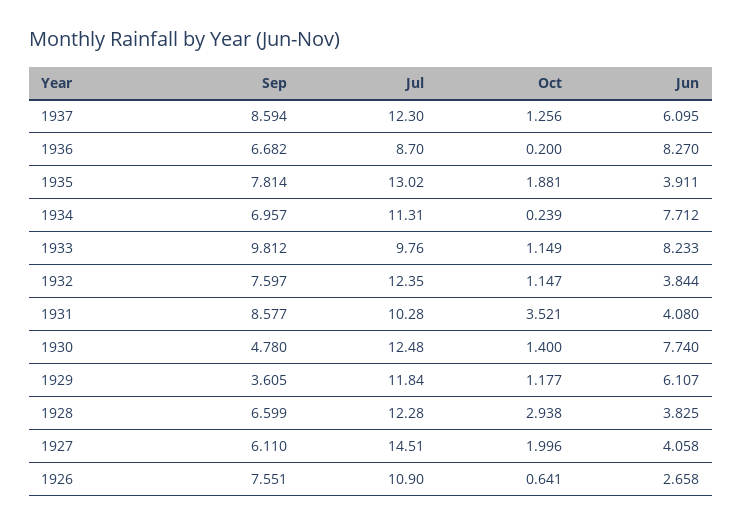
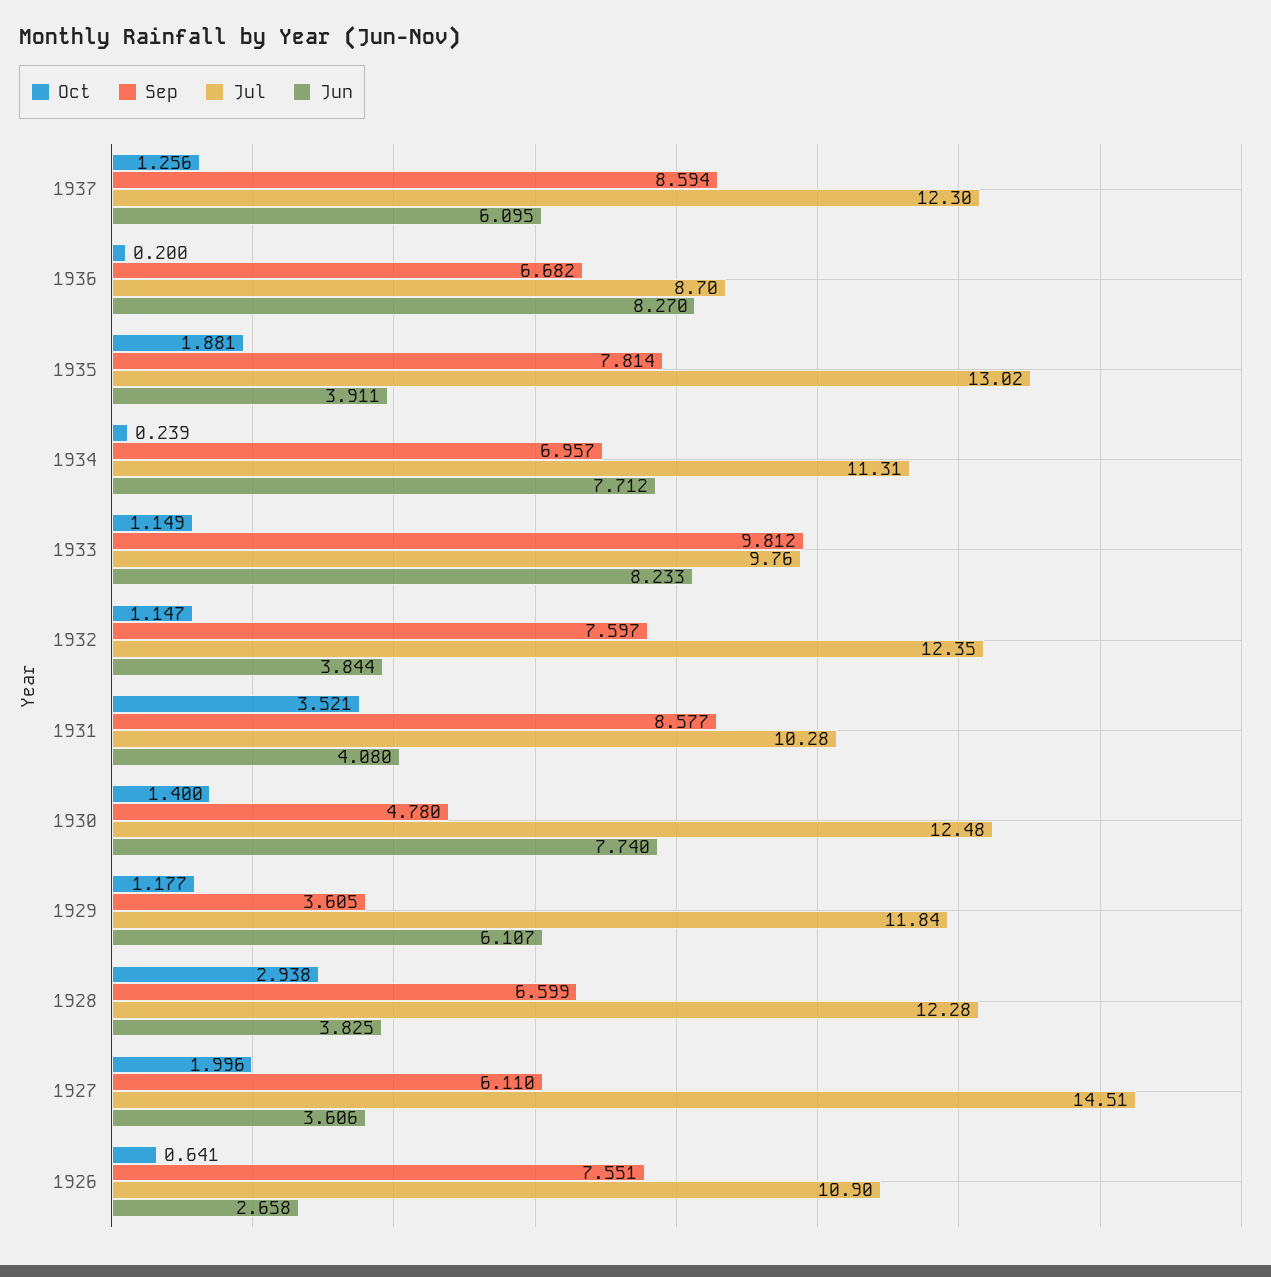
Jun, 1927: 4.058 -> 3.606

